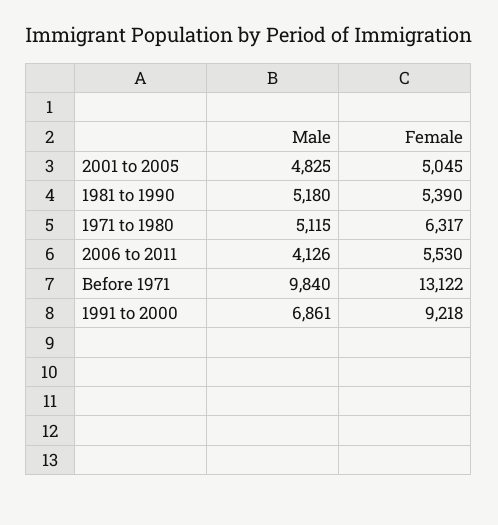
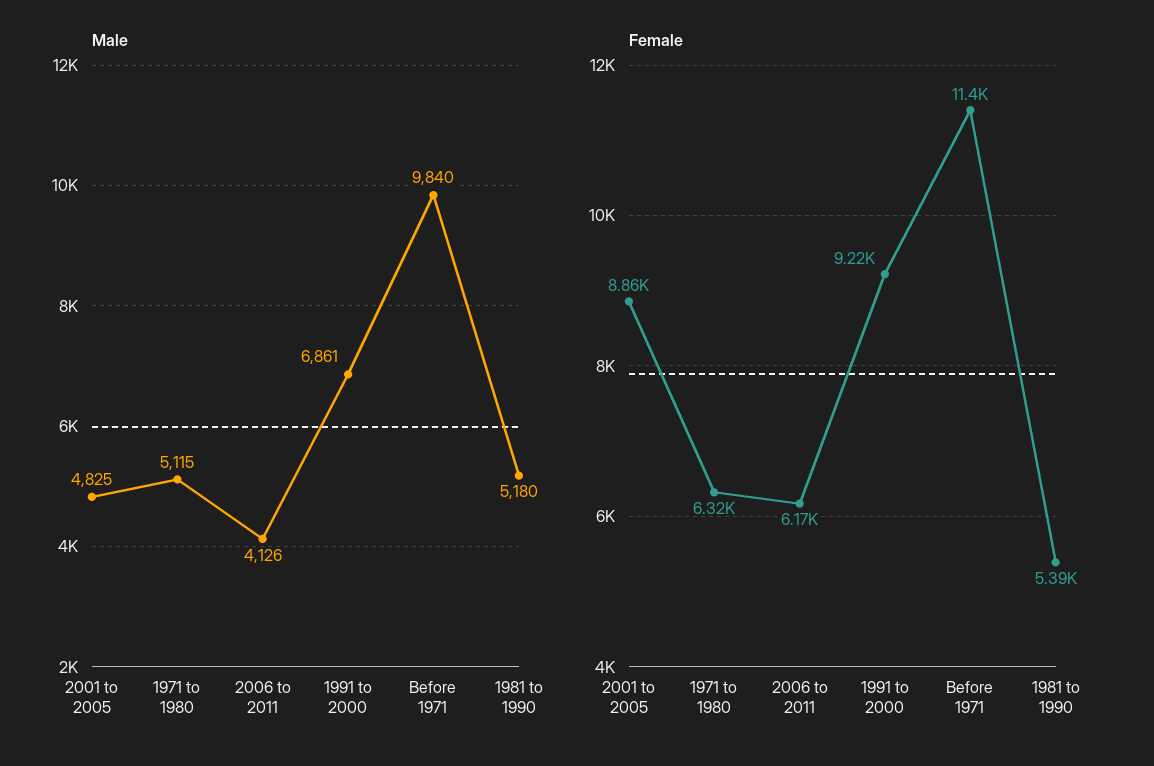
Female, 2001 to 2005: 5045 -> 8860
Female, 2006 to 2011: 5530 -> 6170
Female, Before 1971: 13122 -> 11400

